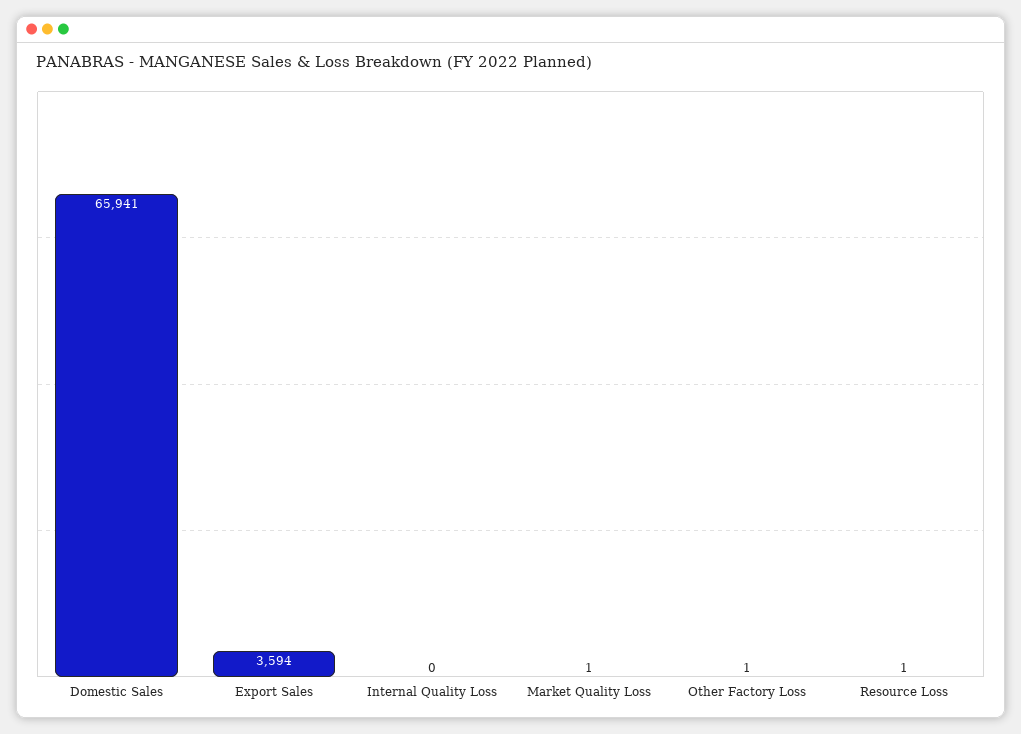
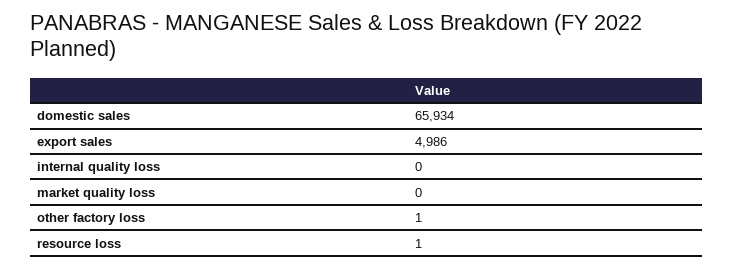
Domestic Sales: 65941 -> 65934
Export Sales: 3594 -> 4986
Market Quality Loss: 1 -> 0

